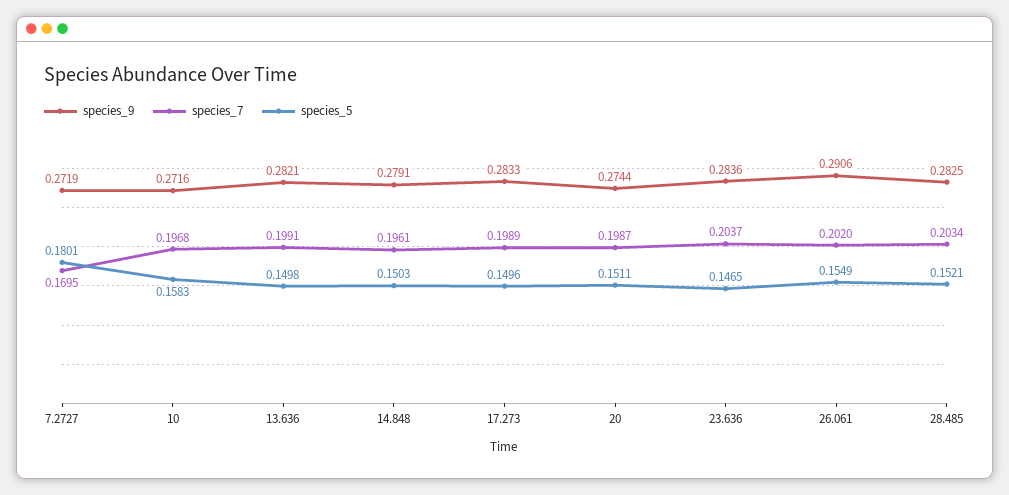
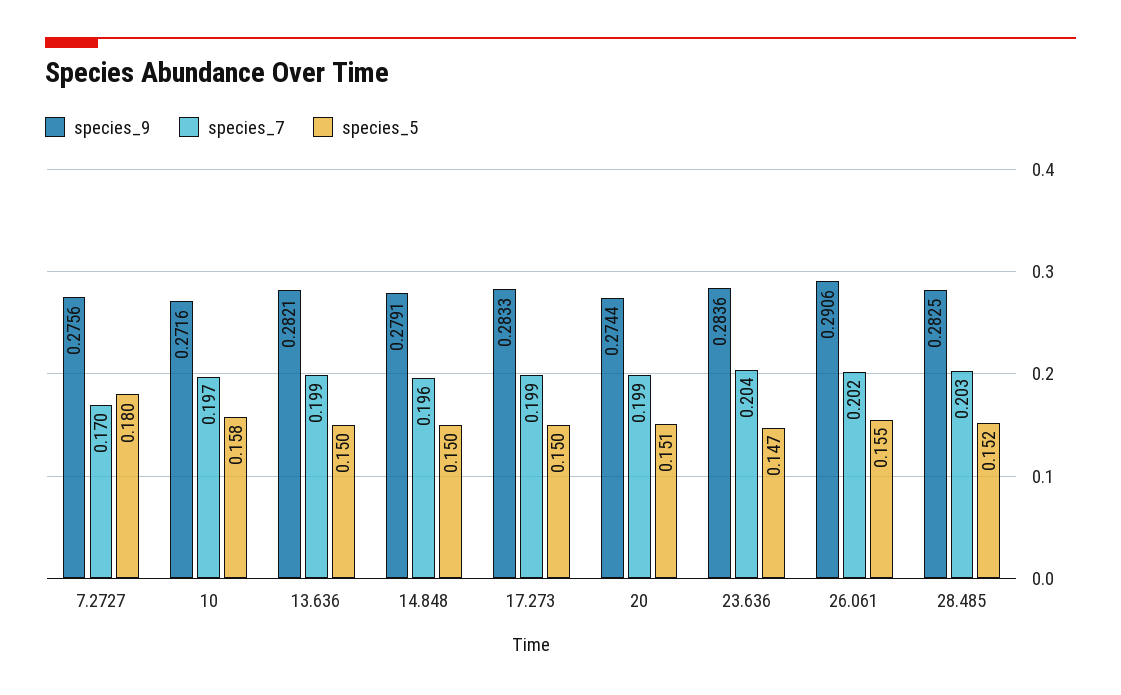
species_9, 7.2727: 0.2719 -> 0.2756

